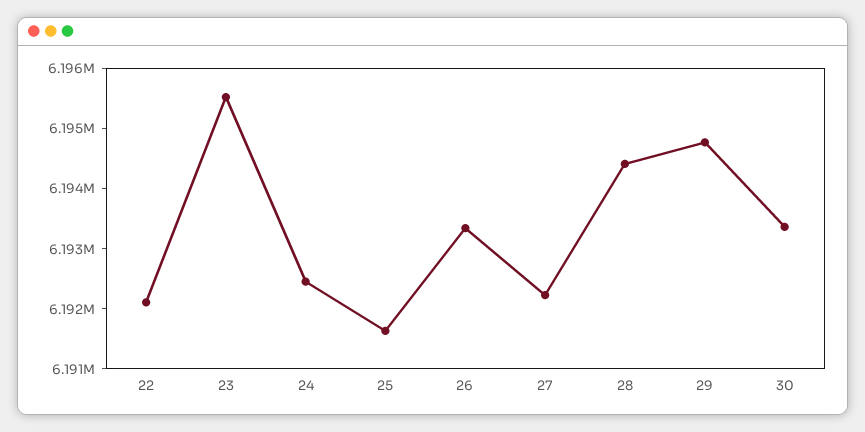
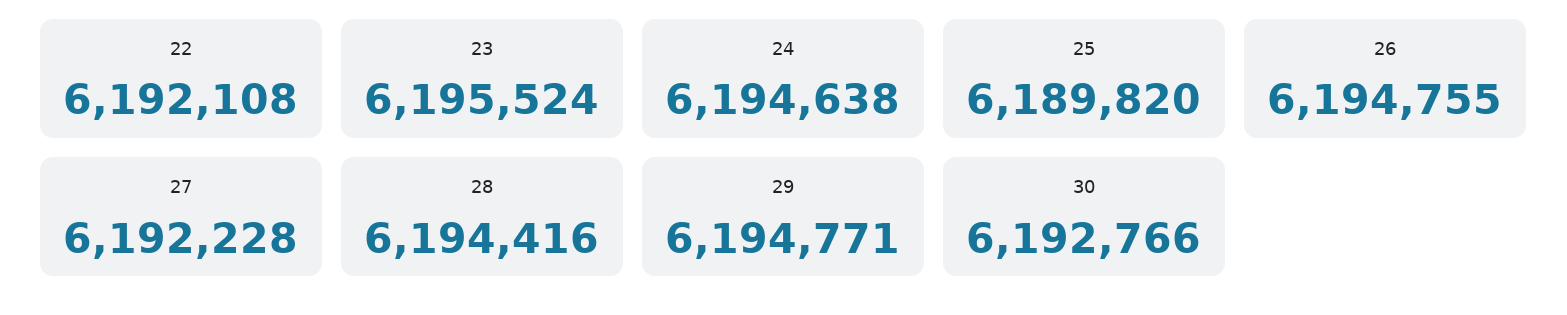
24: 6192400 -> 6194638
25: 6191600 -> 6189820
26: 6193400 -> 6194755
30: 6193400 -> 6192766

